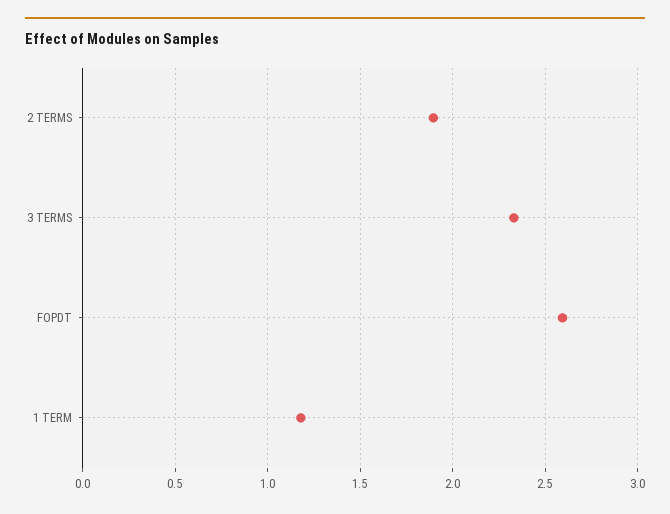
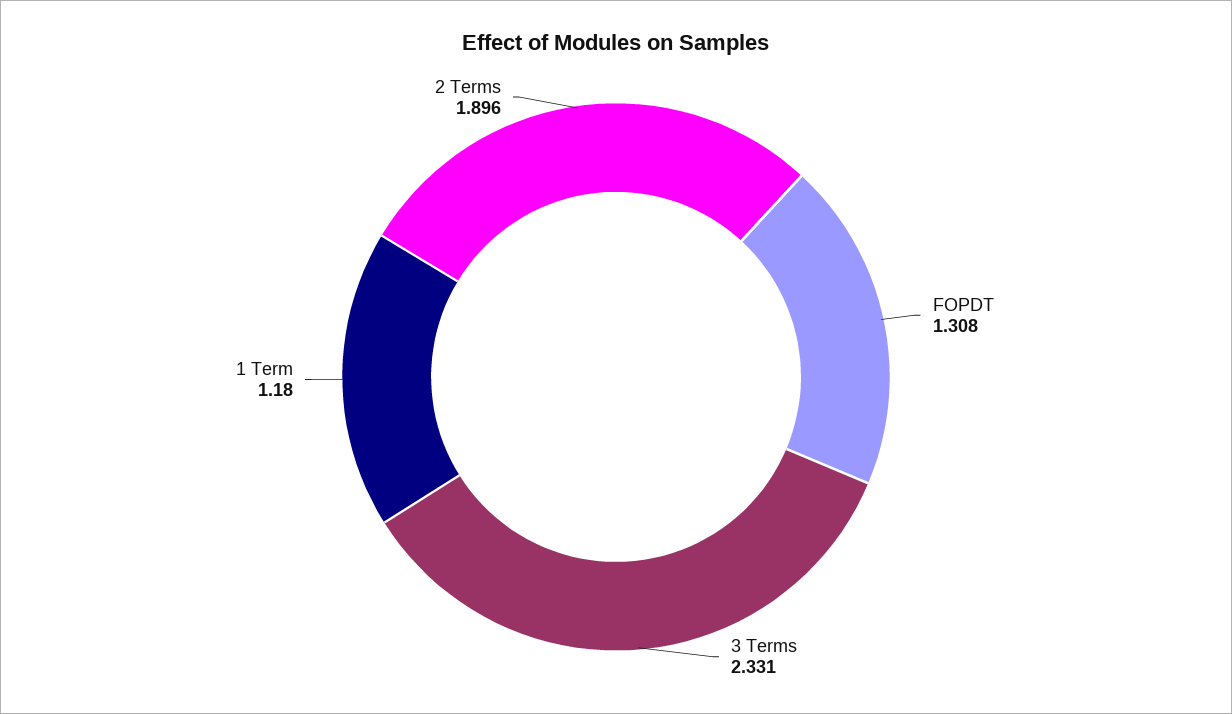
FOPDT: 2.6 -> 1.308

